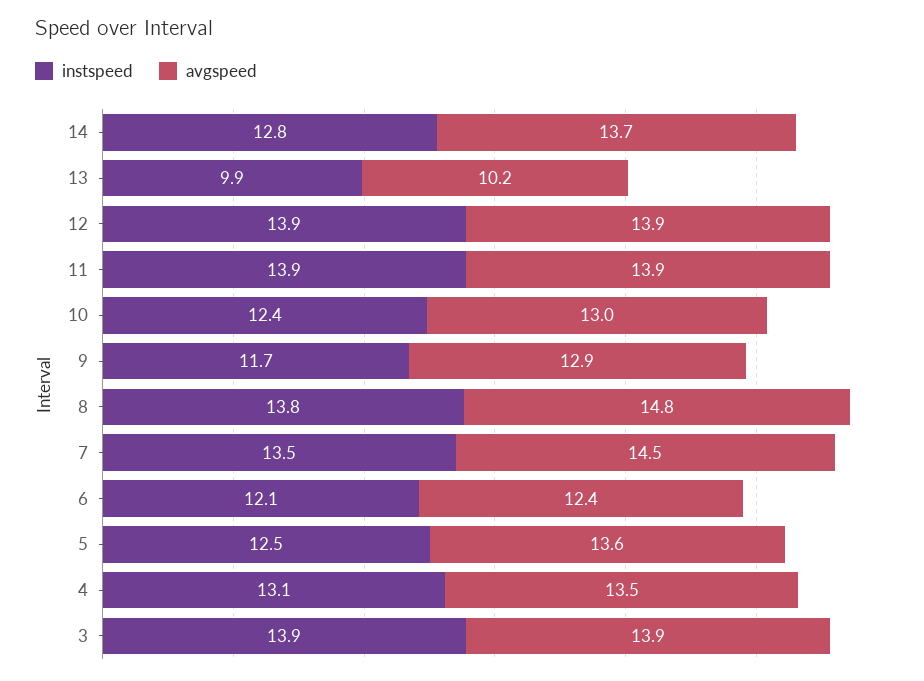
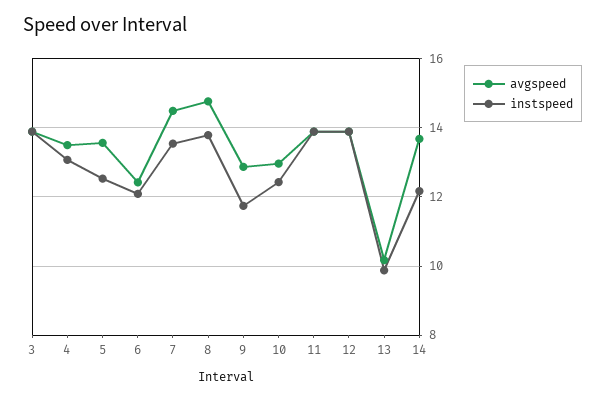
instspeed, 14: 12.8 -> 12.2

